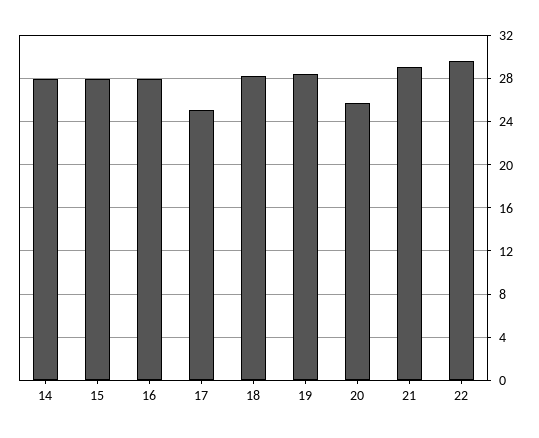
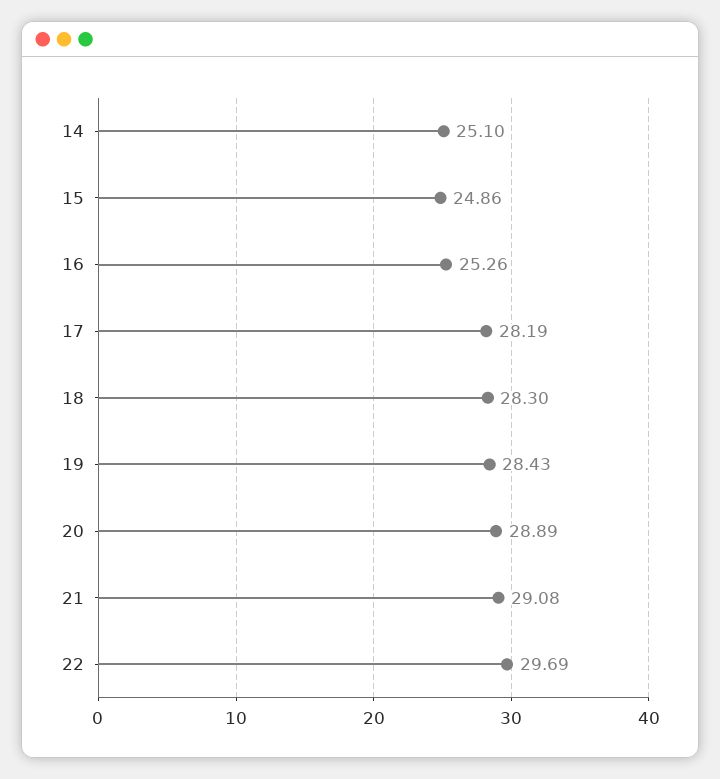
14: 28 -> 25.1
15: 28 -> 24.86
16: 28 -> 25.26
17: 25 -> 28.19
20: 26 -> 28.89

